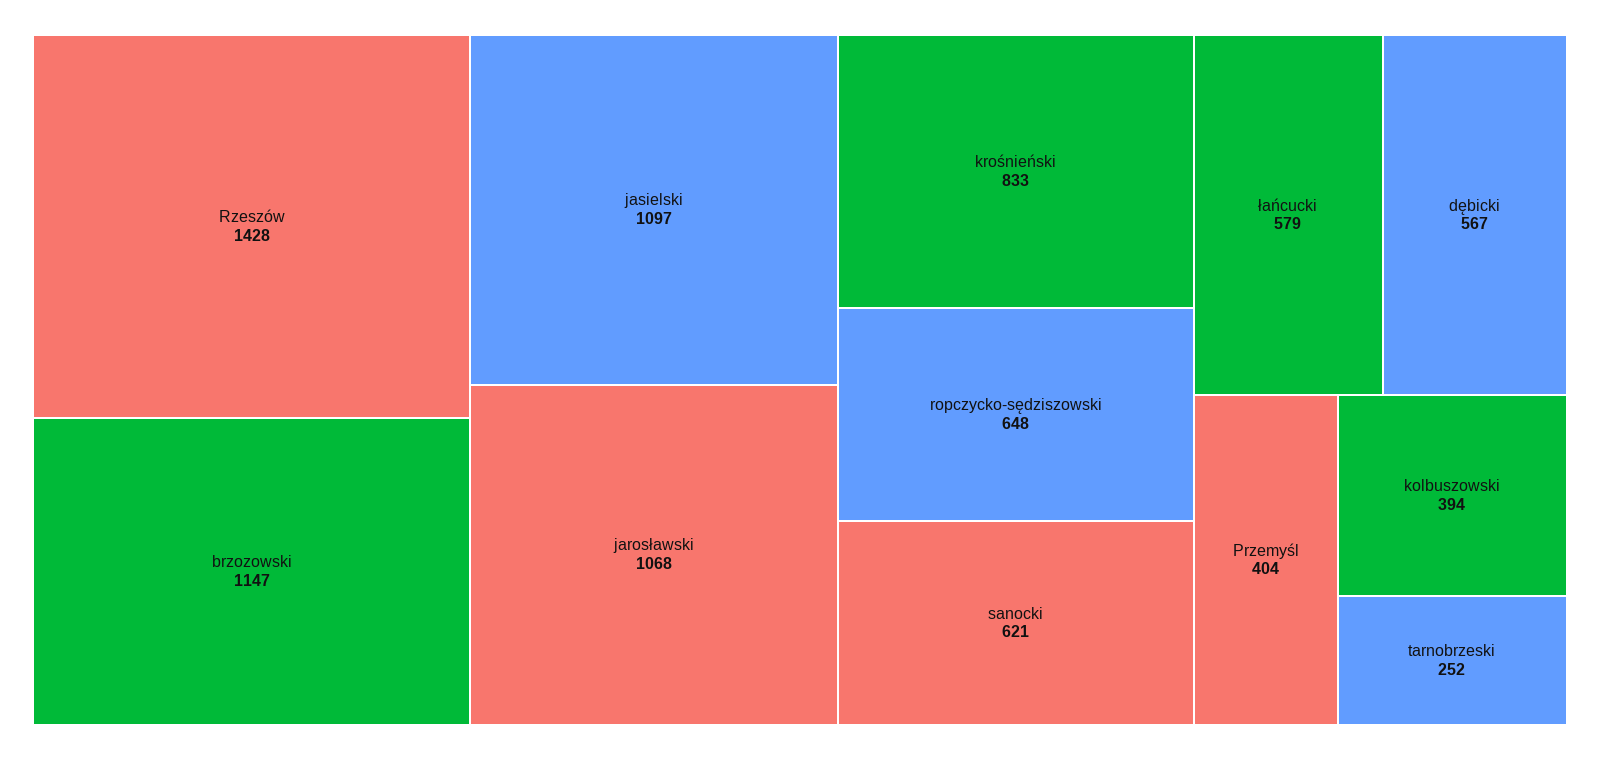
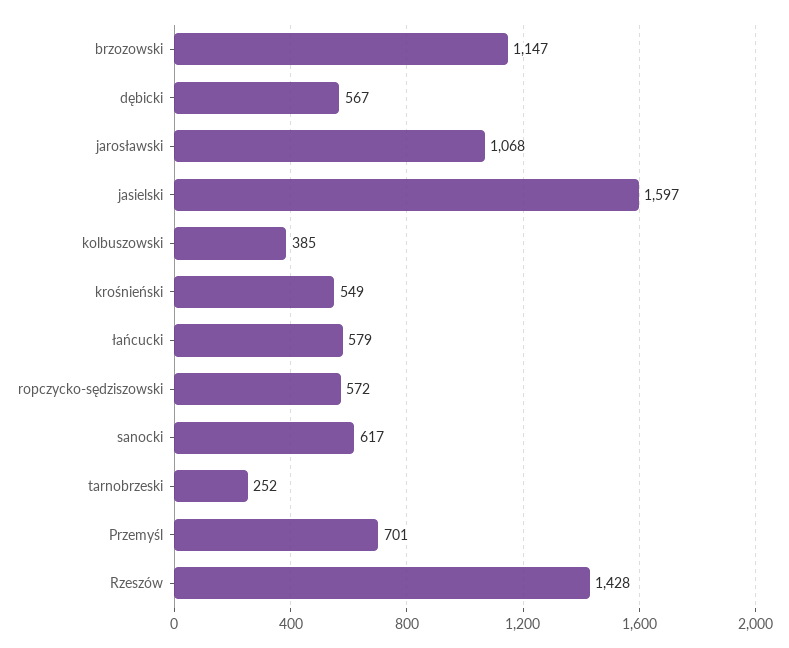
jasielski: 1097 -> 1597
krośnieński: 833 -> 549
ropczycko-sędziszowski: 648 -> 572
sanocki: 621 -> 617
Przemyśl: 404 -> 701
kolbuszowski: 394 -> 385

